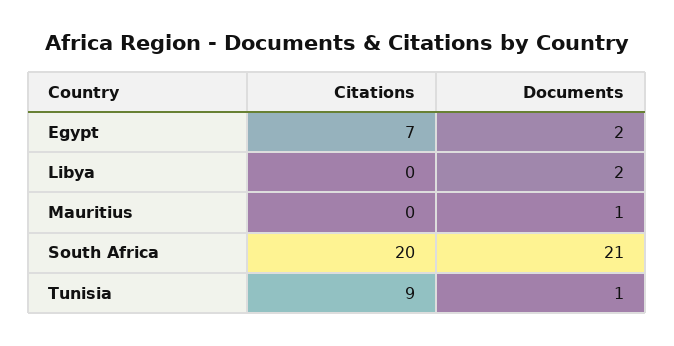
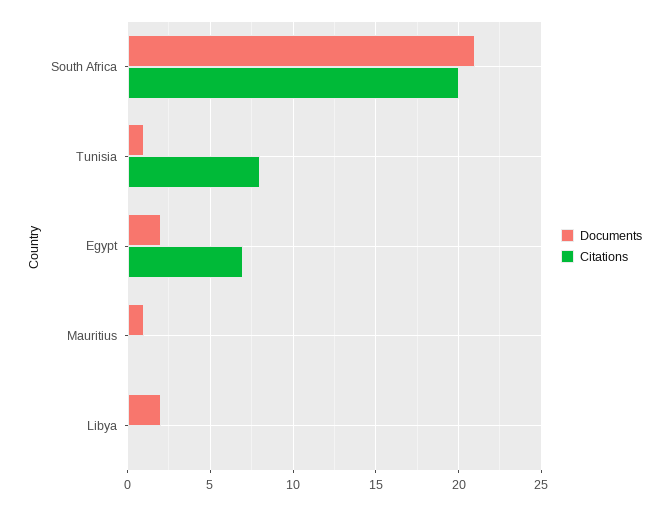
Citations, Tunisia: 9 -> 8

